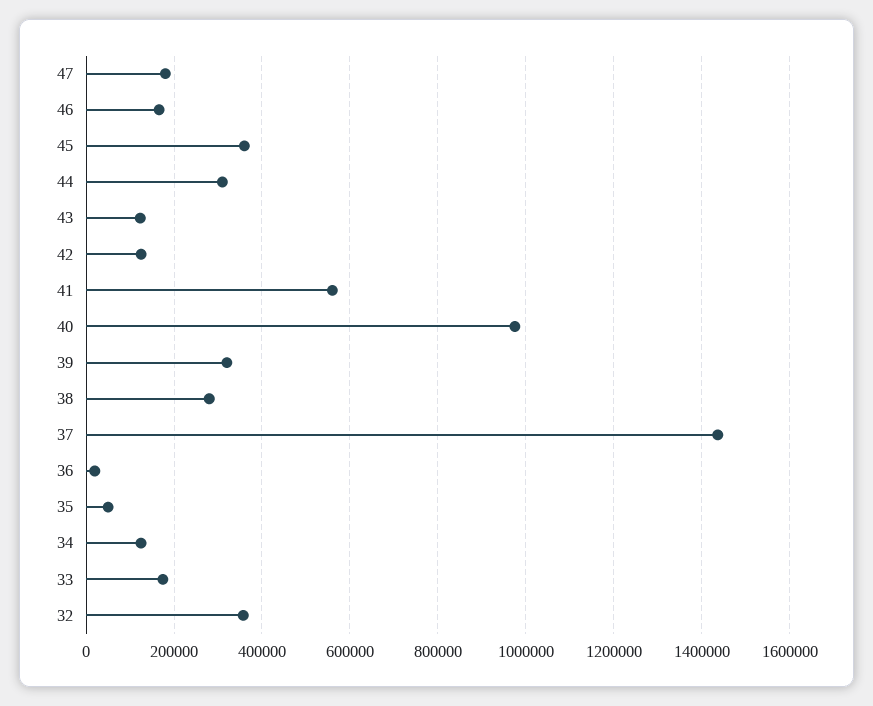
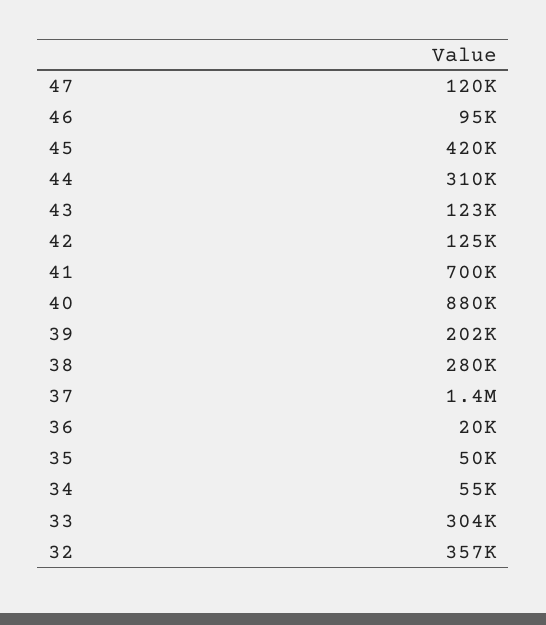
47: 180000 -> 120000
46: 160000 -> 95000
45: 360000 -> 420000
41: 560000 -> 700000
40: 980000 -> 880000
39: 320000 -> 202000
34: 120000 -> 55000
33: 180000 -> 304000

